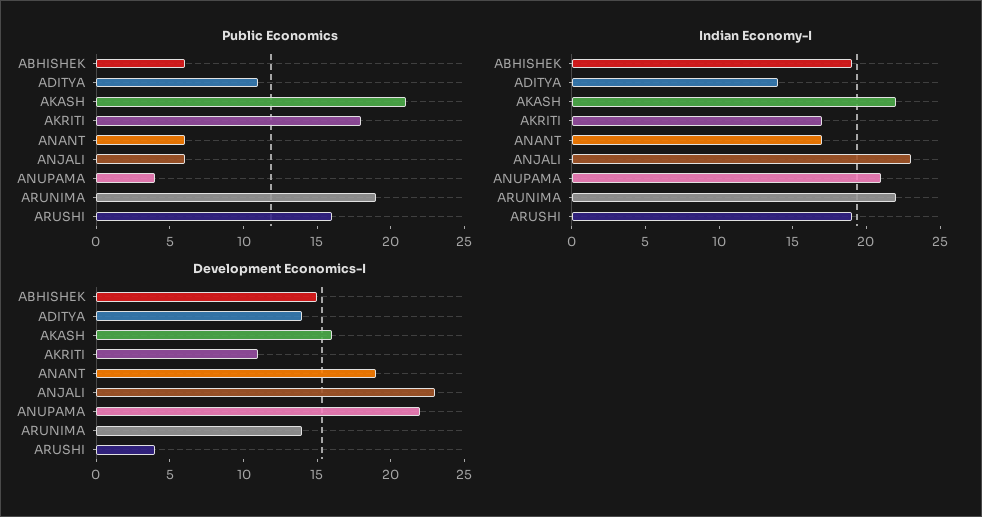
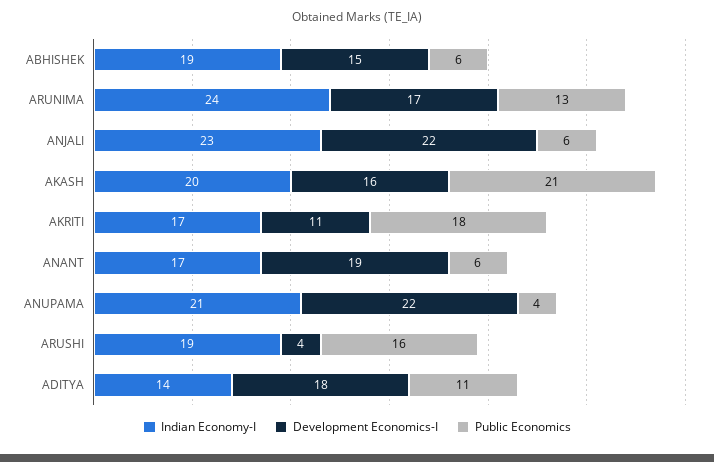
Public Economics, ARUNIMA: 19 -> 13
Indian Economy-I, AKASH: 22 -> 20
Indian Economy-I, ARUNIMA: 22 -> 24
Development Economics-I, ADITYA: 14 -> 18
Development Economics-I, ANJALI: 23 -> 22
Development Economics-I, ARUNIMA: 14 -> 17

